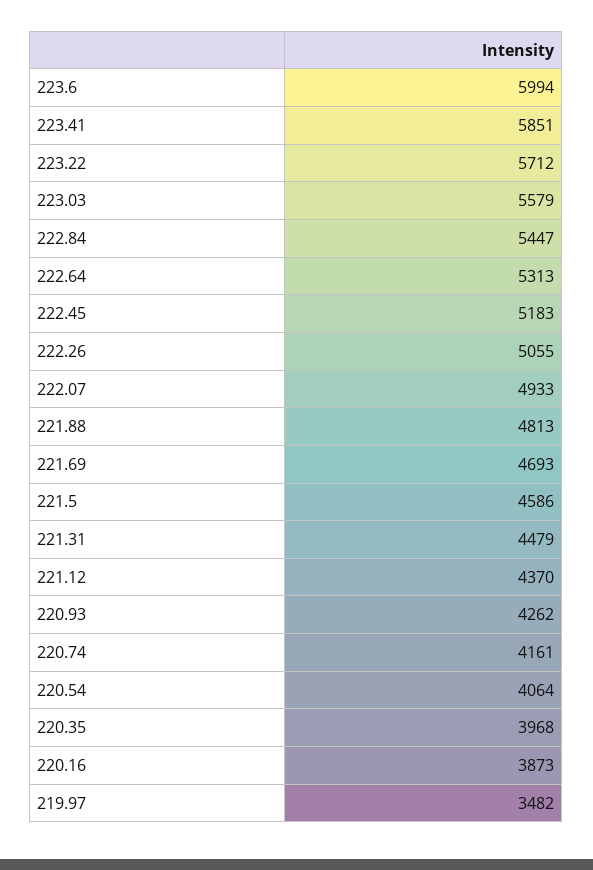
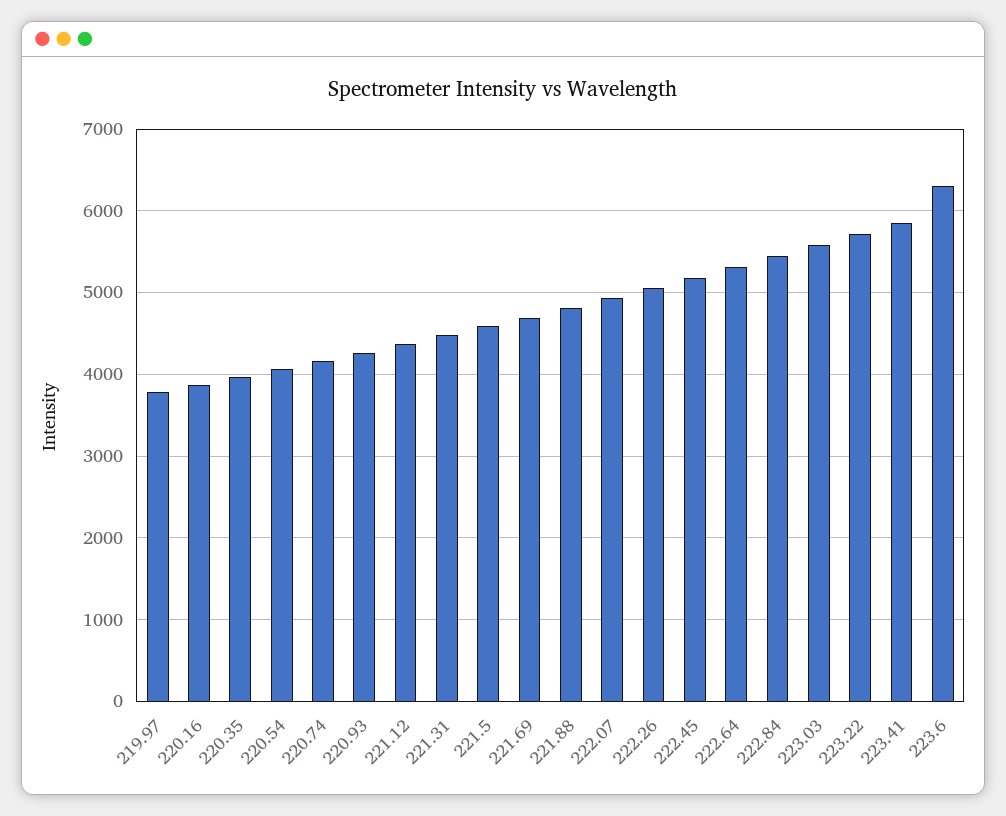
223.6: 5994 -> 6300
219.97: 3482 -> 3800

